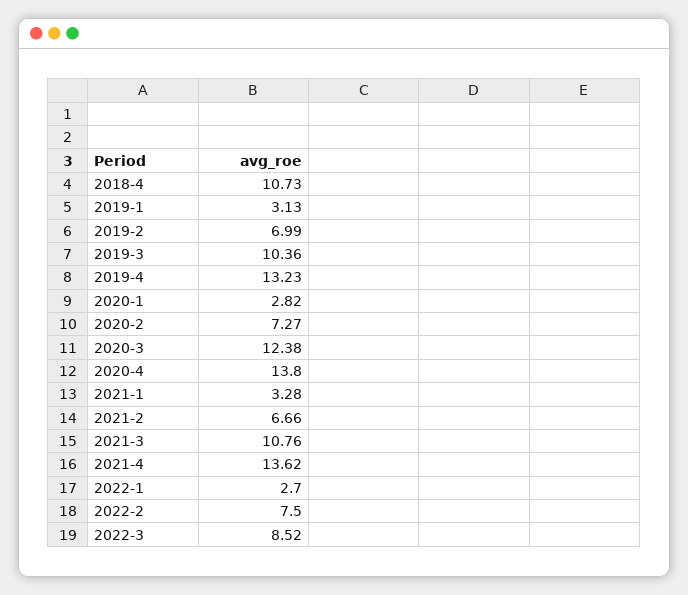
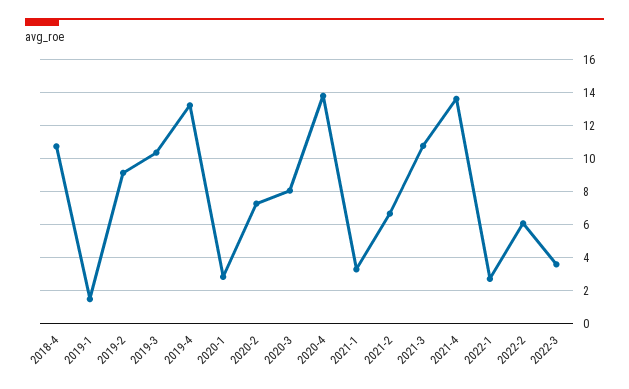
2019-1: 3.13 -> 1.5
2019-2: 6.99 -> 9
2020-3: 12.38 -> 8
2022-2: 7.5 -> 6
2022-3: 8.52 -> 3.5

